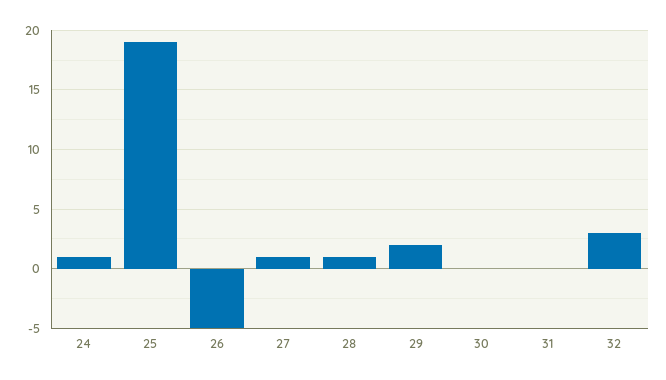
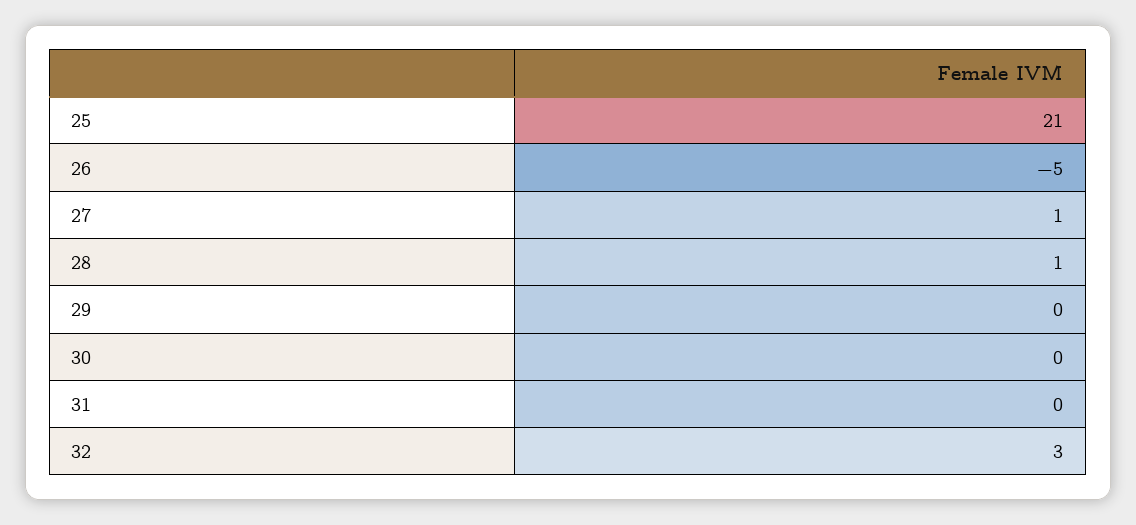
24: 1 -> none
25: 19 -> 21
29: 2 -> 0

